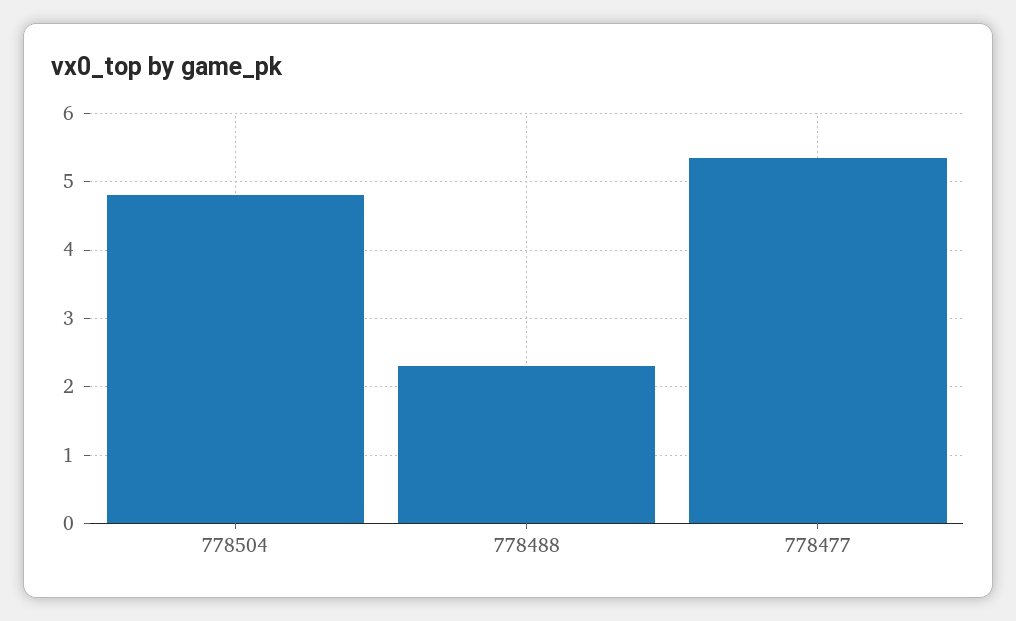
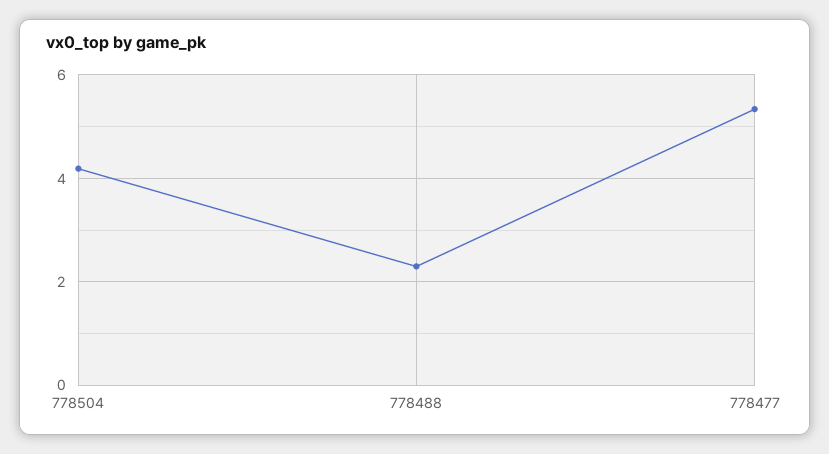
778504: 4.8 -> 4.2

